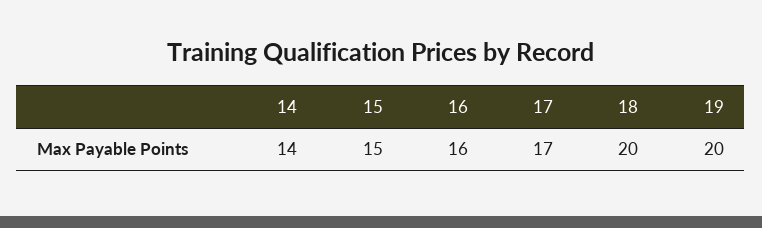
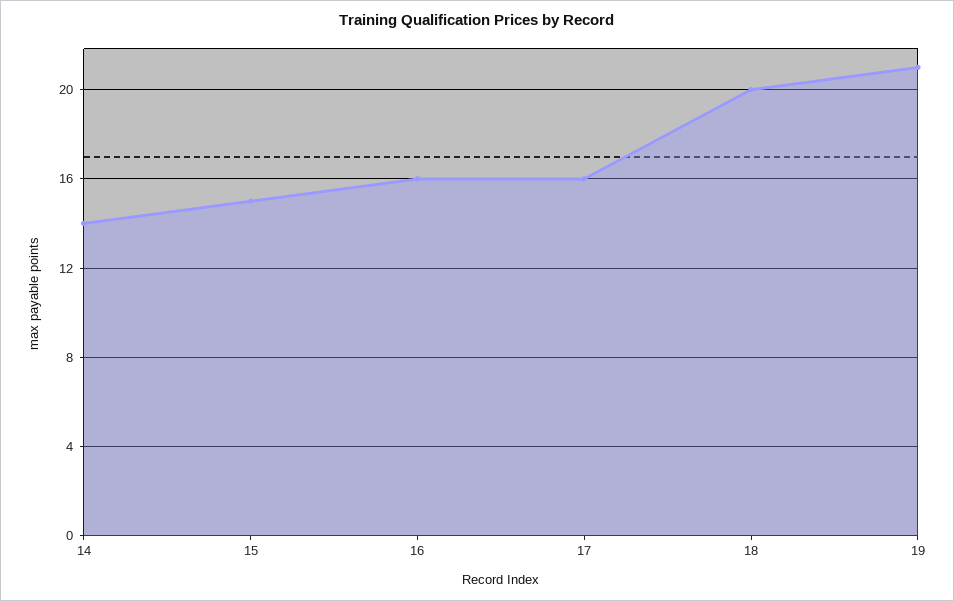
17: 17 -> 16
19: 20 -> 21

